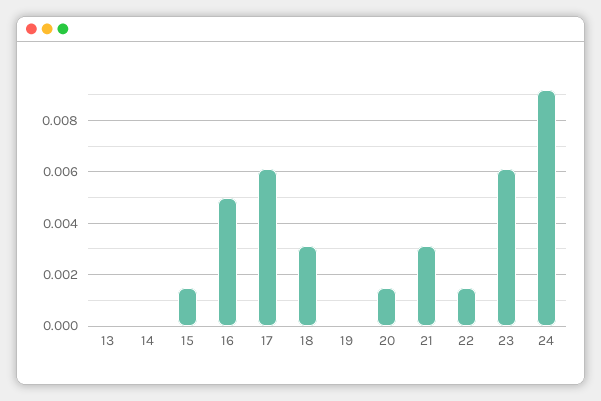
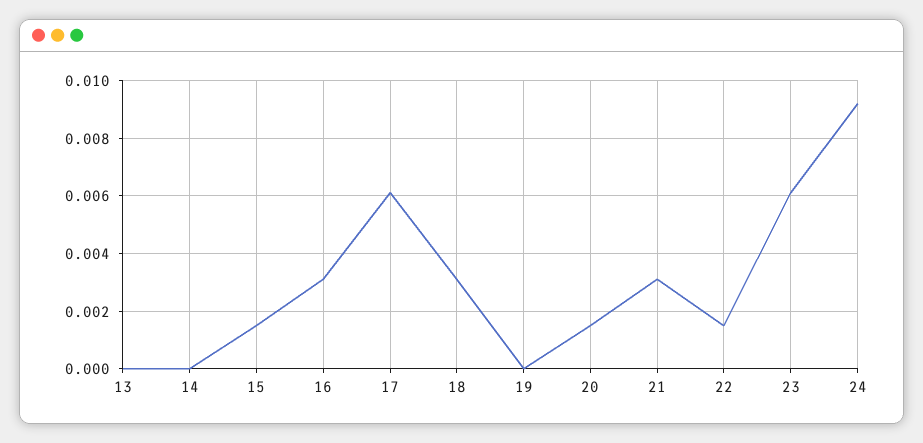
16: 0.005 -> 0.003

